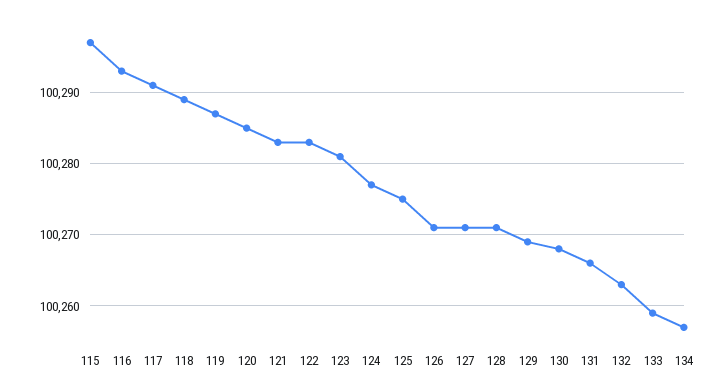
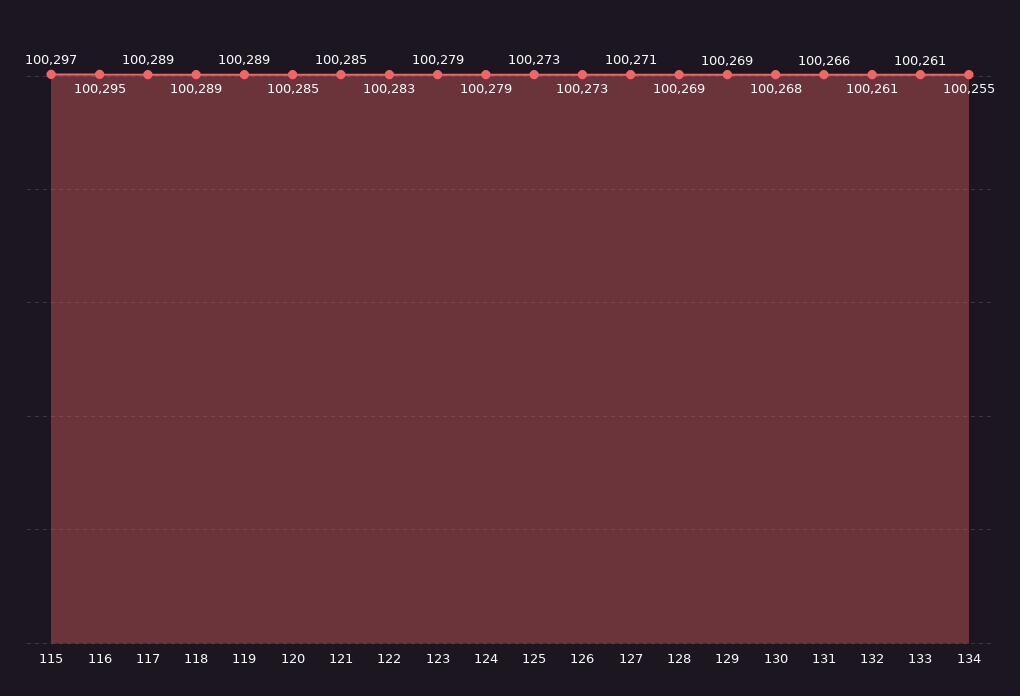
116: 100293 -> 100295
117: 100291 -> 100289
119: 100287 -> 100289
121: 100283 -> 100285
123: 100281 -> 100279
124: 100277 -> 100279
125: 100275 -> 100273
126: 100271 -> 100273
128: 100271 -> 100269
132: 100263 -> 100261
133: 100259 -> 100261
134: 100257 -> 100255

